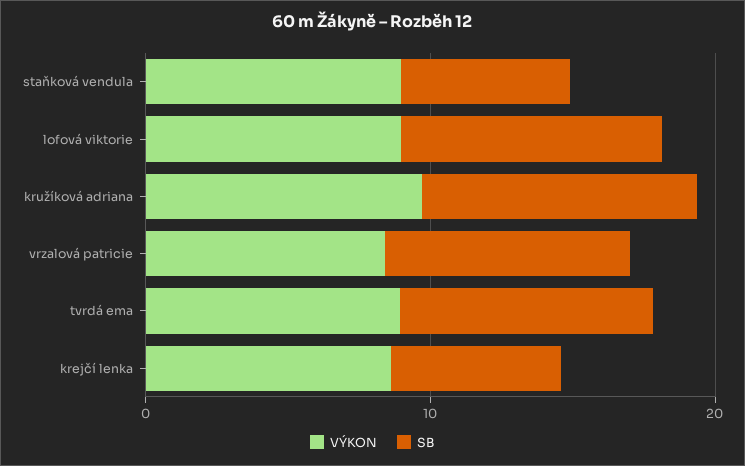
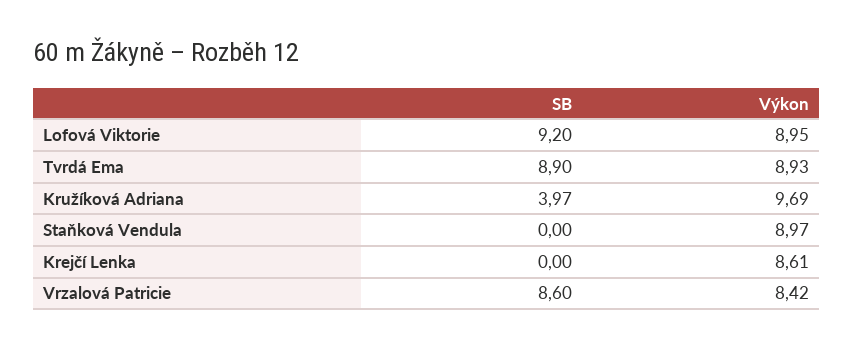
SB, staňková vendula: 6 -> 0
SB, kružíková adriana: 10 -> 3.97
SB, krejčí lenka: 6 -> 0

